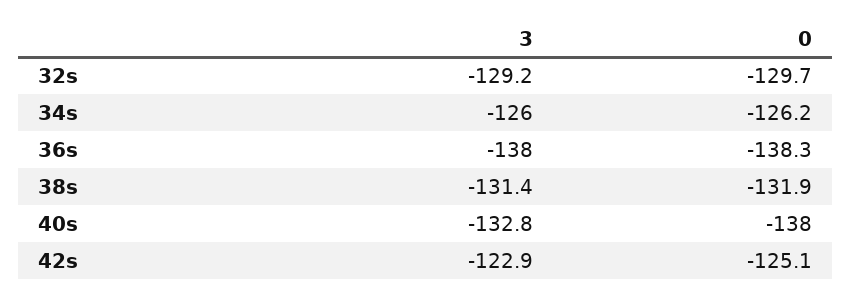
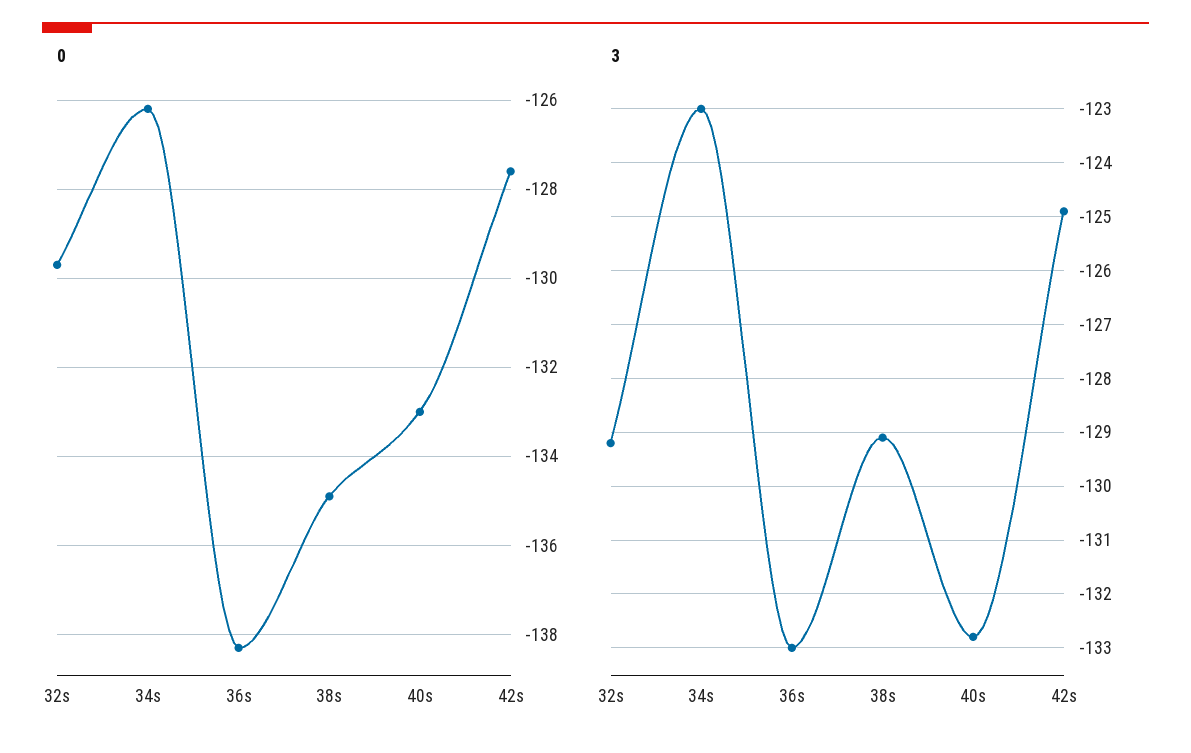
3, 34s: -126 -> -123
3, 36s: -138 -> -133
3, 38s: -131.4 -> -129
0, 38s: -131.9 -> -135
0, 40s: -138 -> -133
3, 42s: -122.9 -> -125
0, 42s: -125.1 -> -127.5

